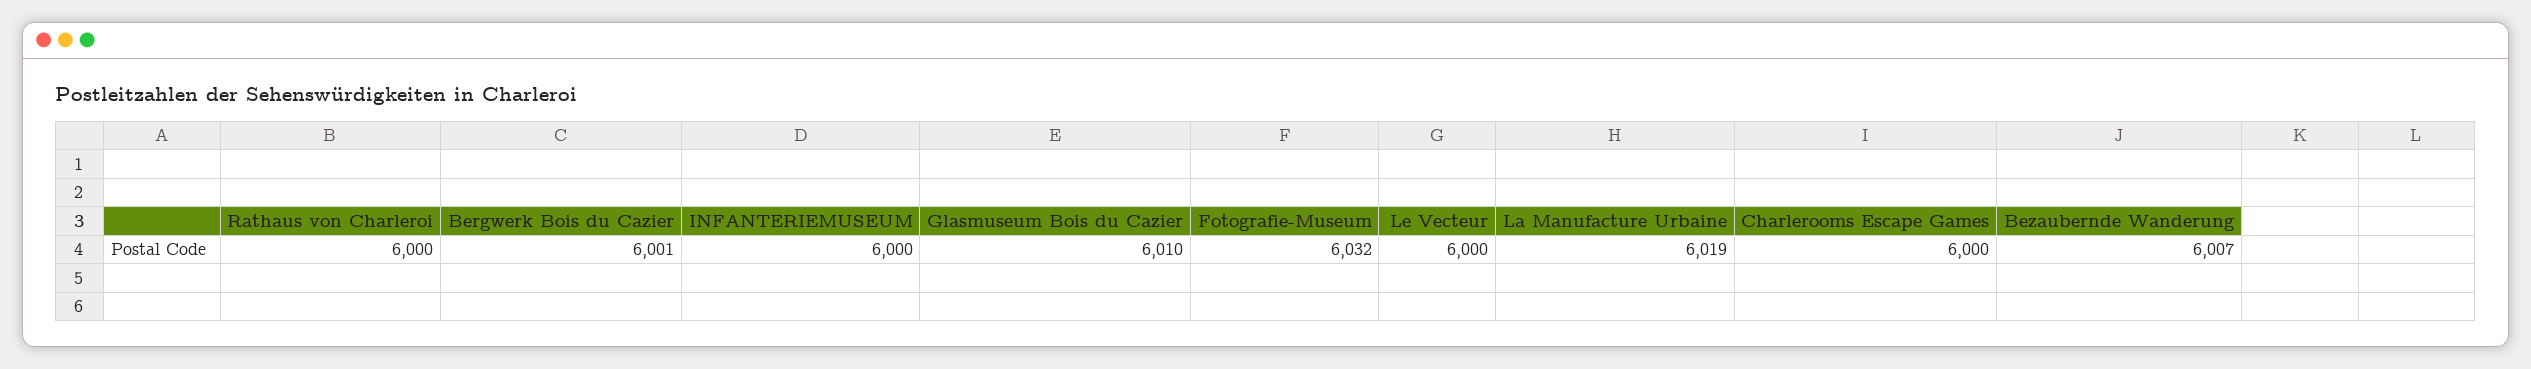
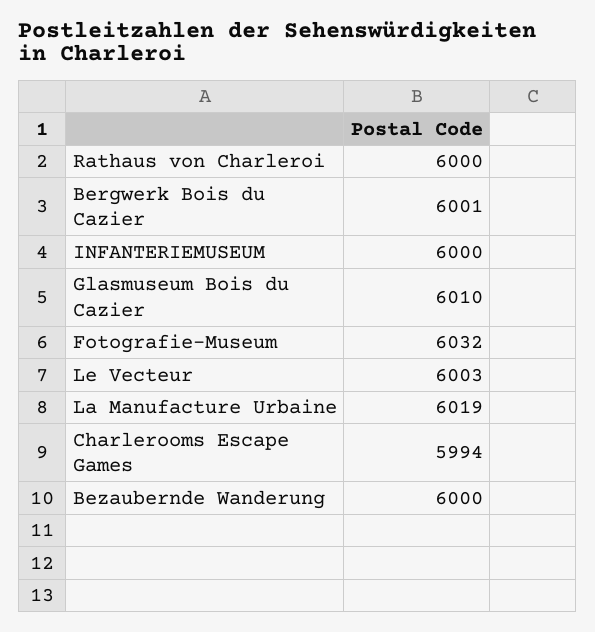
Le Vecteur: 6000 -> 6003
Charlerooms Escape Games: 6000 -> 5994
Bezaubernde Wanderung: 6007 -> 6000

